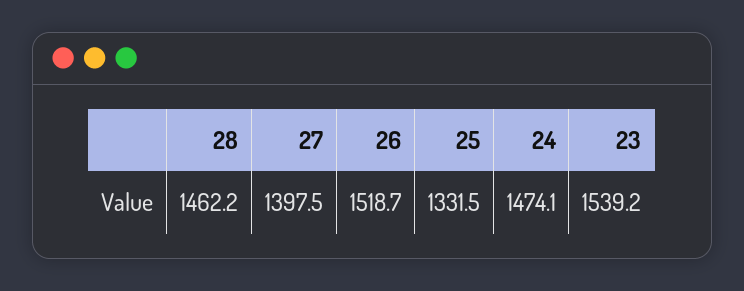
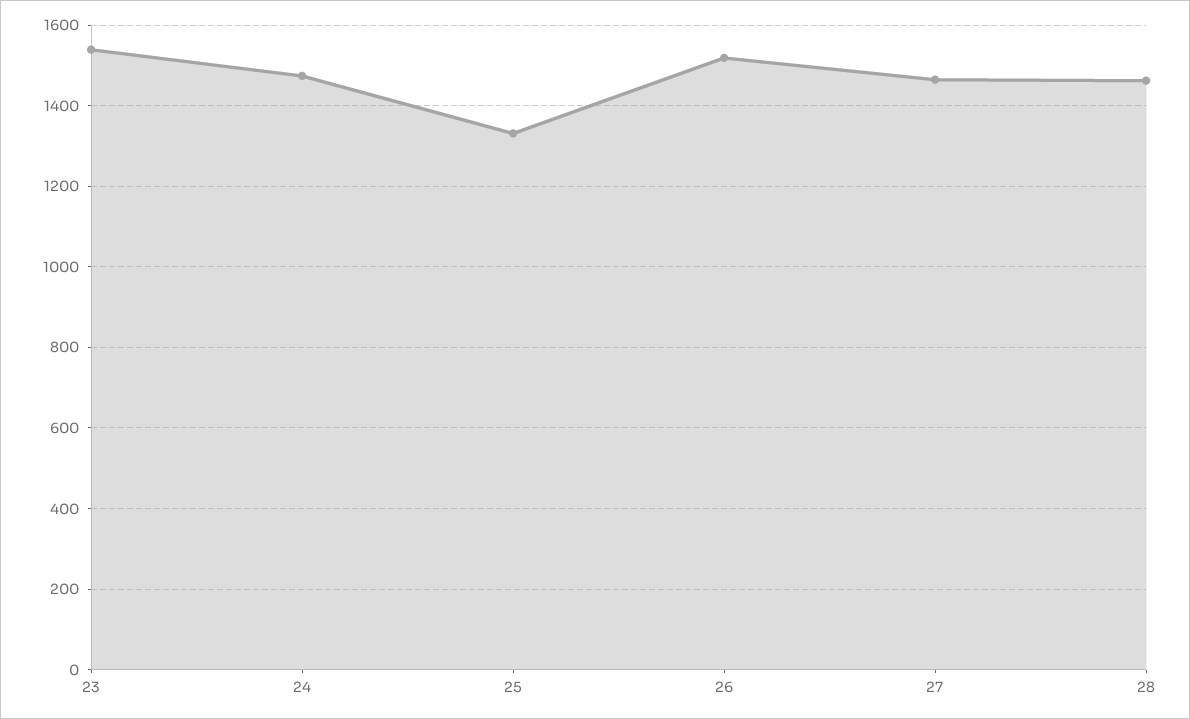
27: 1397.5 -> 1460

